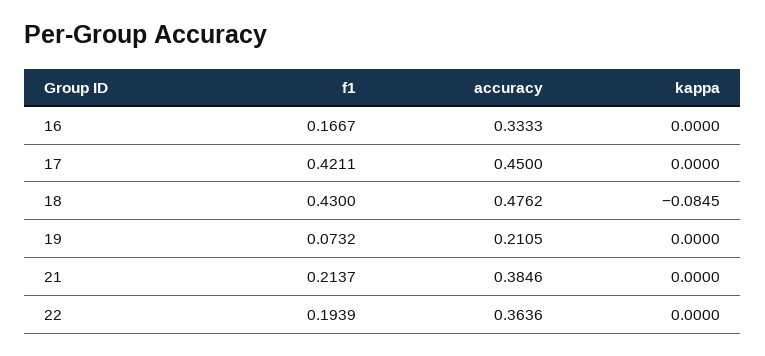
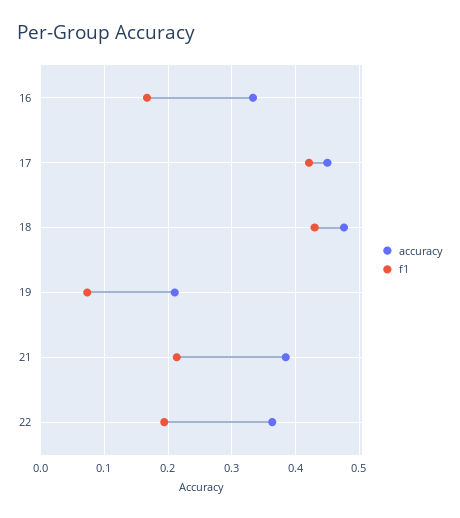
kappa, 16: 0 -> none
kappa, 17: 0 -> none
kappa, 18: -0.0845 -> none
kappa, 19: 0 -> none
kappa, 21: 0 -> none
kappa, 22: 0 -> none

